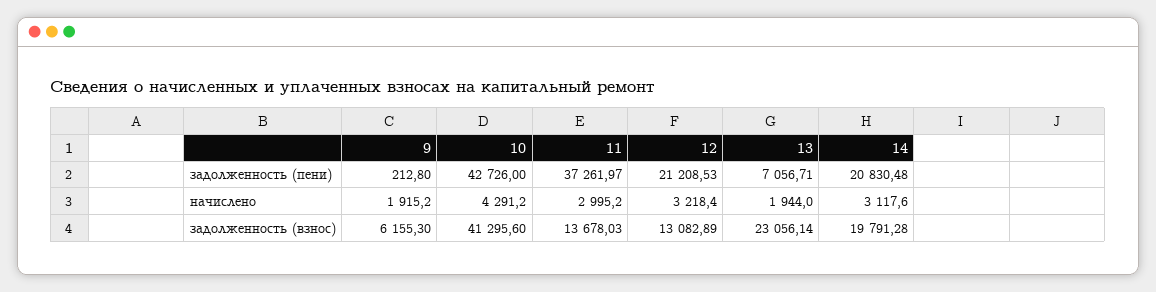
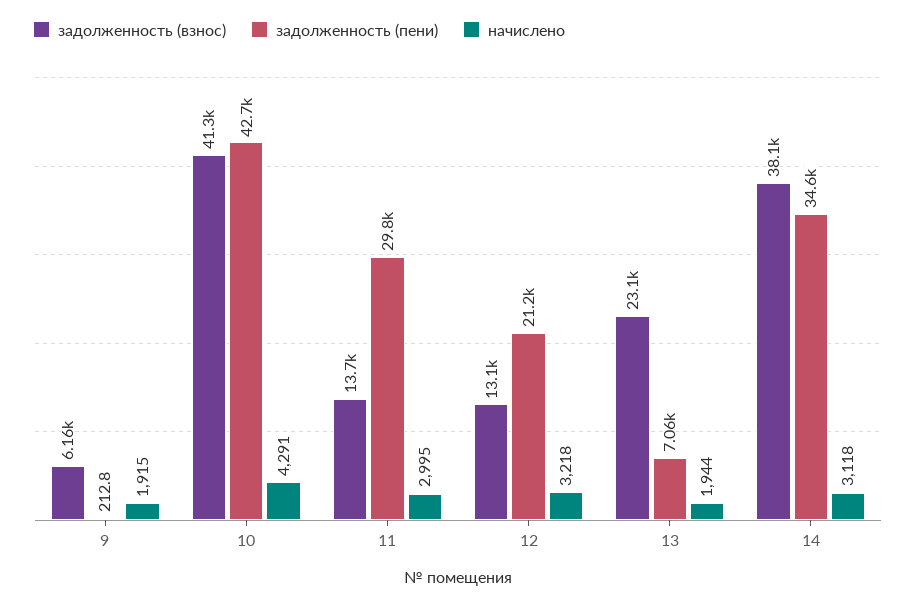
задолженность (пени), 11: 37261.97 -> 29800
задолженность (пени), 14: 20830.48 -> 34600
задолженность (взнос), 14: 19791.28 -> 38100

